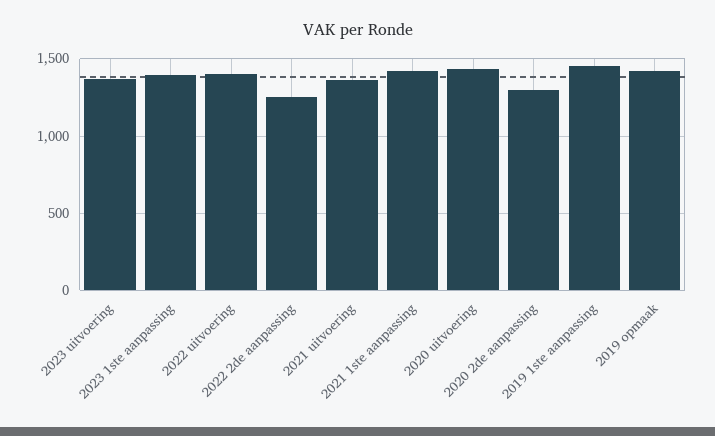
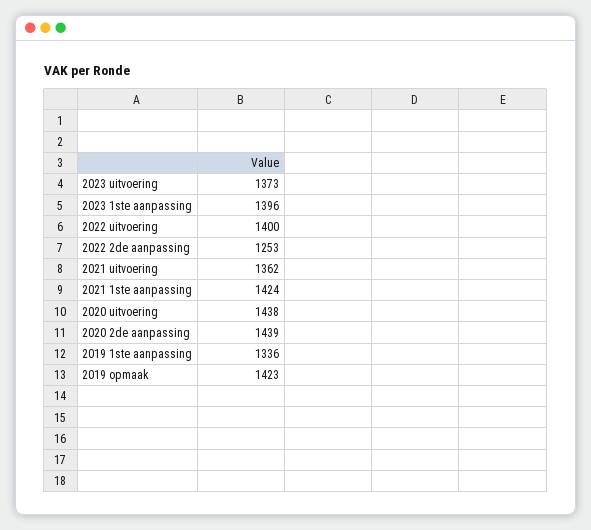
2020 2de aanpassing: 1300 -> 1439
2019 1ste aanpassing: 1450 -> 1336

